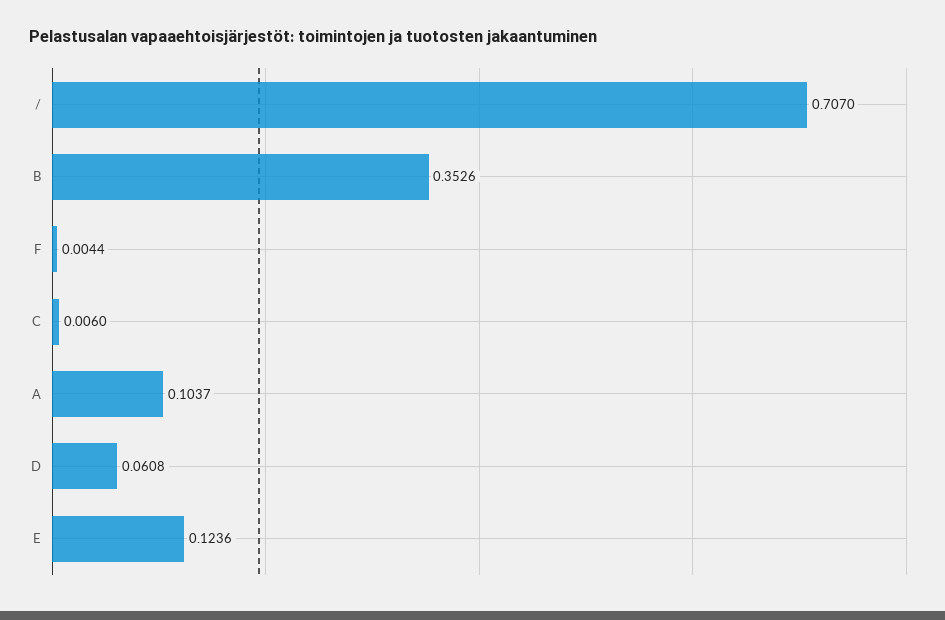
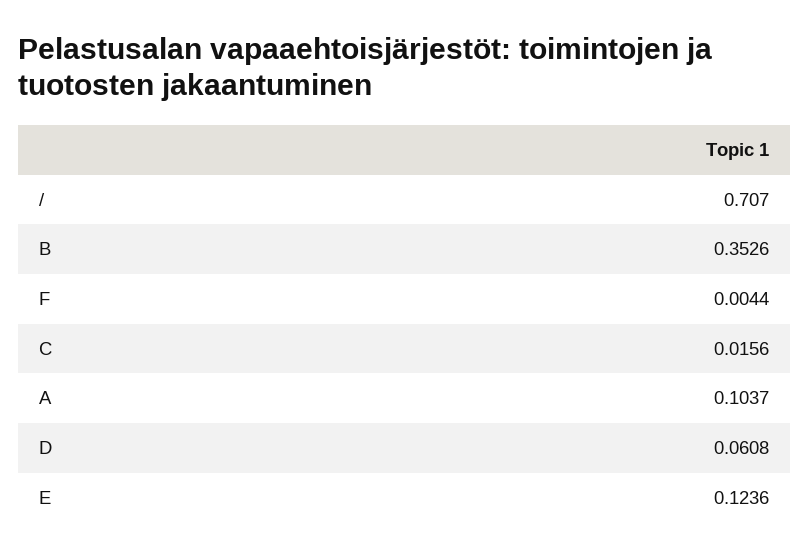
C: 0.006 -> 0.0156

